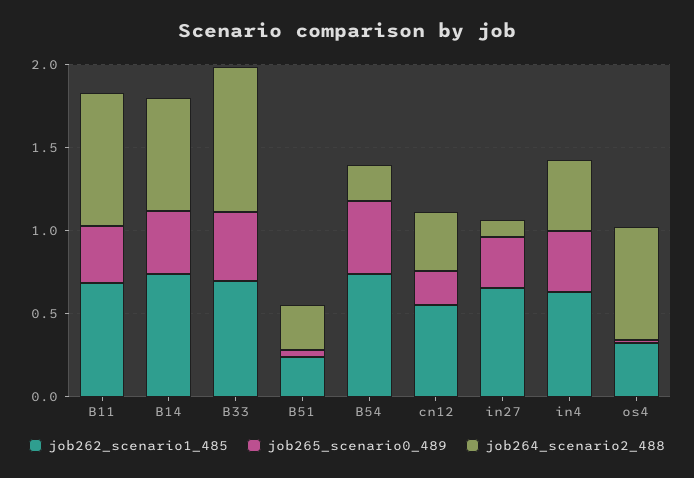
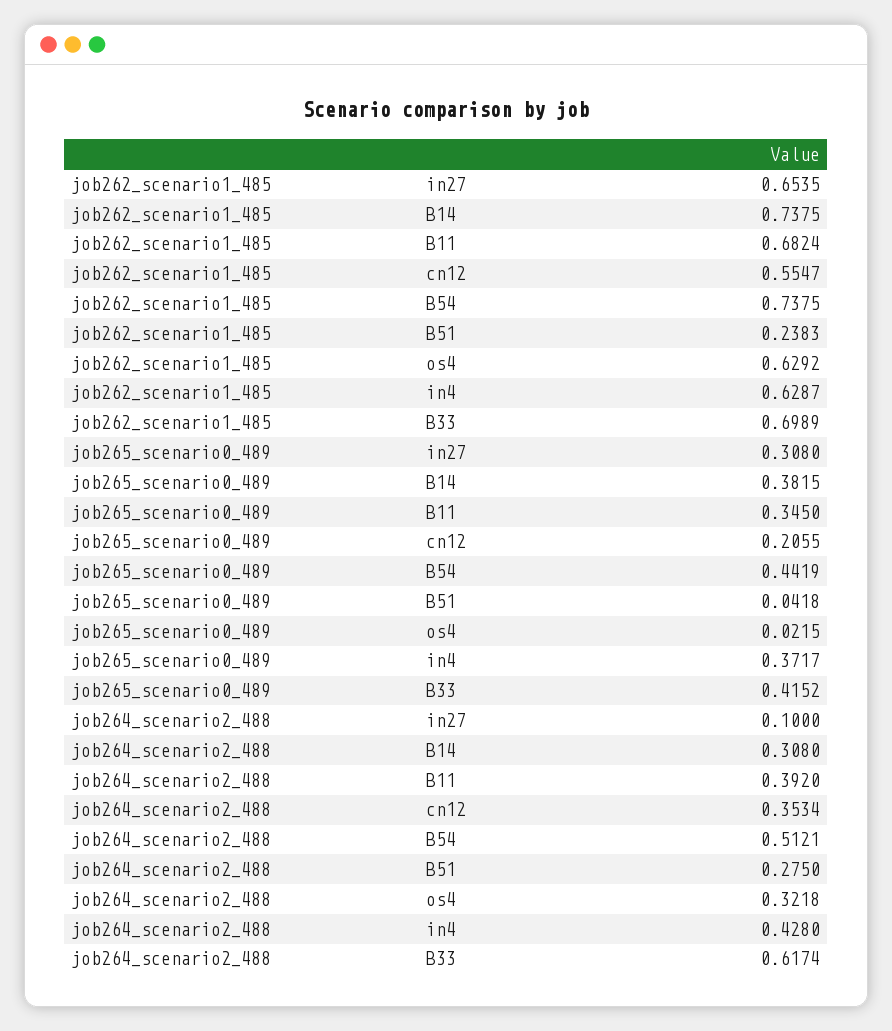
job264_scenario2_488, B11: 0.8 -> 0.392
job264_scenario2_488, B14: 0.7 -> 0.308
job264_scenario2_488, B33: 0.9 -> 0.6174
job264_scenario2_488, B54: 0.2 -> 0.5121
job262_scenario1_485, os4: 0.3 -> 0.6292
job264_scenario2_488, os4: 0.7 -> 0.3218

